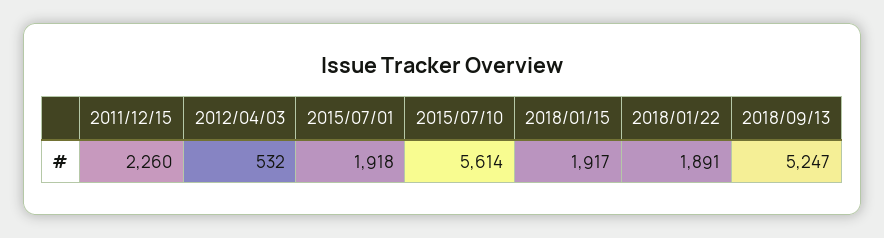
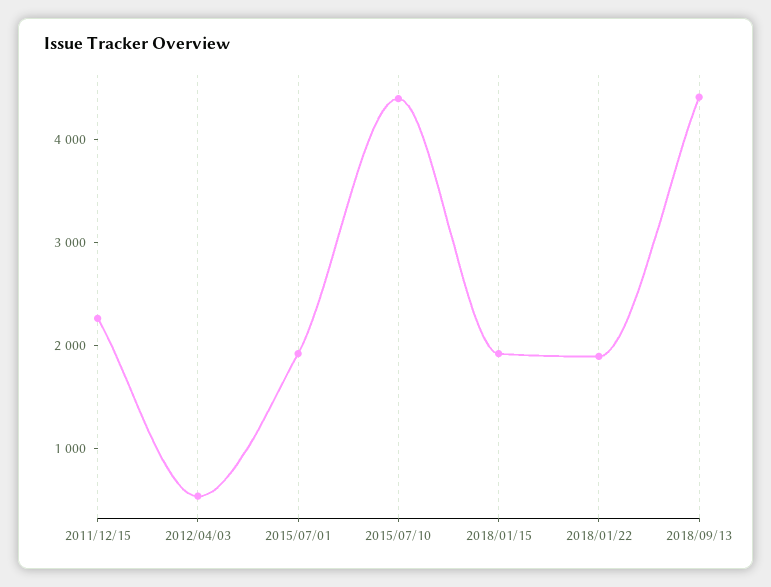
2015/07/10: 5614 -> 4400
2018/09/13: 5247 -> 4400

